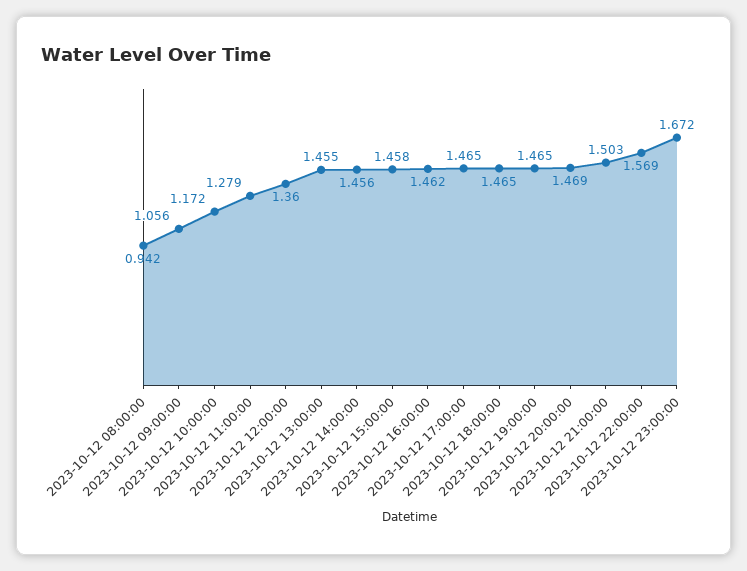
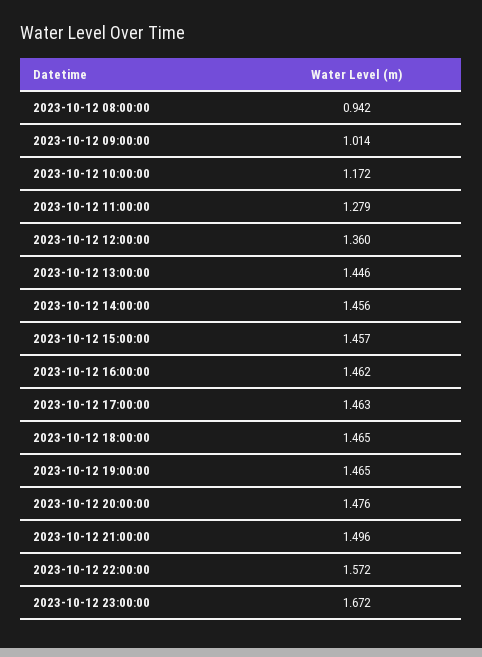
2023-10-12 09:00:00: 1.056 -> 1.014
2023-10-12 13:00:00: 1.455 -> 1.446
2023-10-12 15:00:00: 1.458 -> 1.457
2023-10-12 17:00:00: 1.465 -> 1.463
2023-10-12 20:00:00: 1.469 -> 1.476
2023-10-12 21:00:00: 1.503 -> 1.496
2023-10-12 22:00:00: 1.569 -> 1.572

